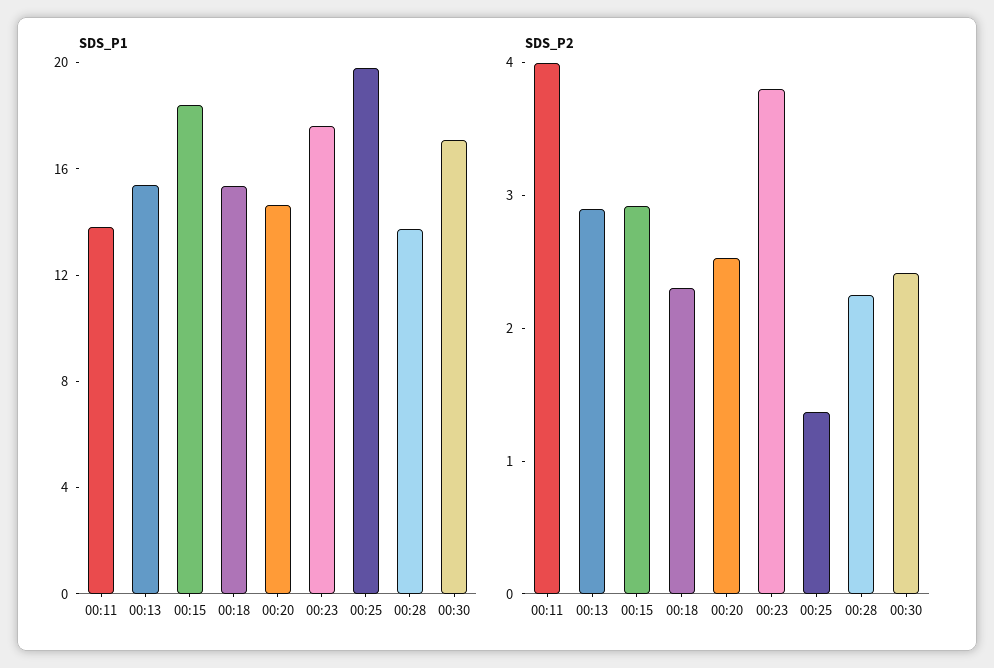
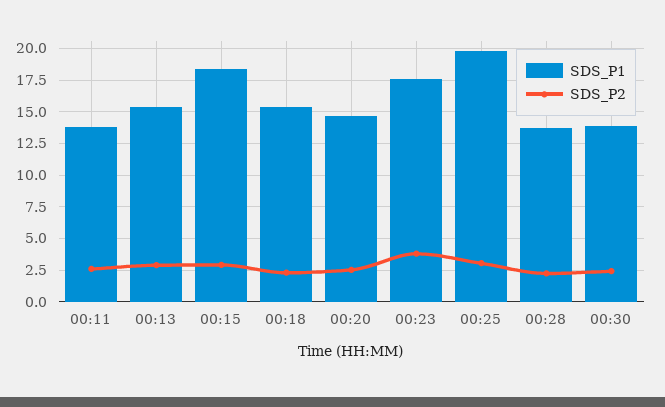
SDS_P1, 00:30: 17 -> 14
SDS_P2, 00:11: 4 -> 2.5
SDS_P2, 00:25: 1.4 -> 3

